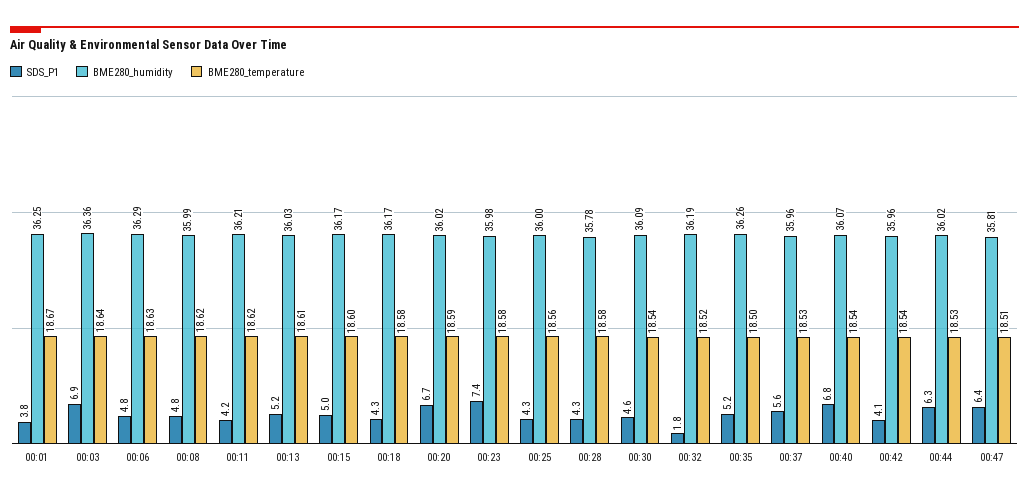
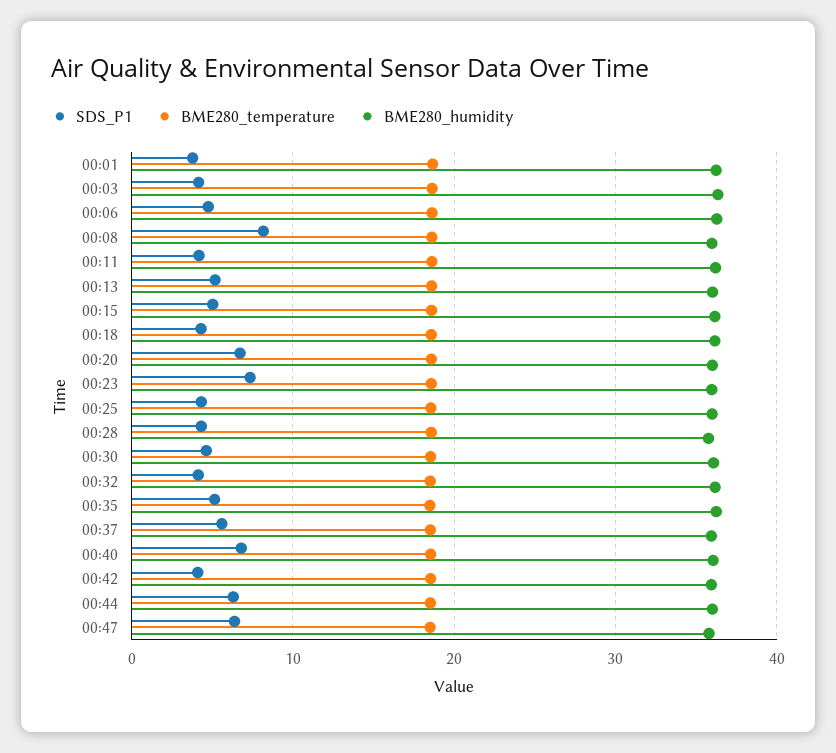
SDS_P1, 00:03: 6.9 -> 4
SDS_P1, 00:08: 4.8 -> 8
SDS_P1, 00:32: 1.8 -> 4

